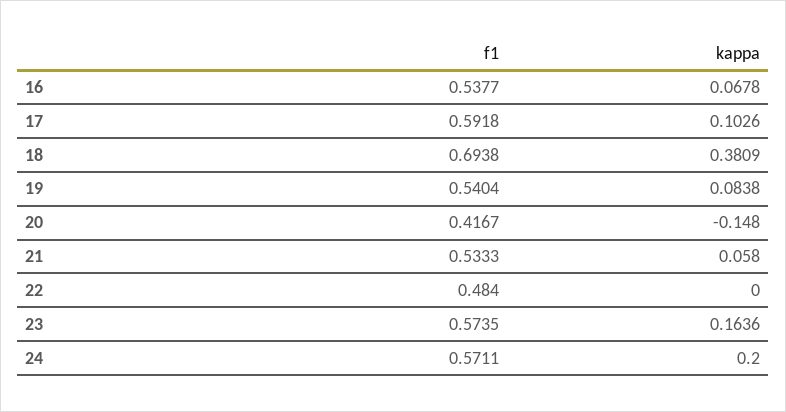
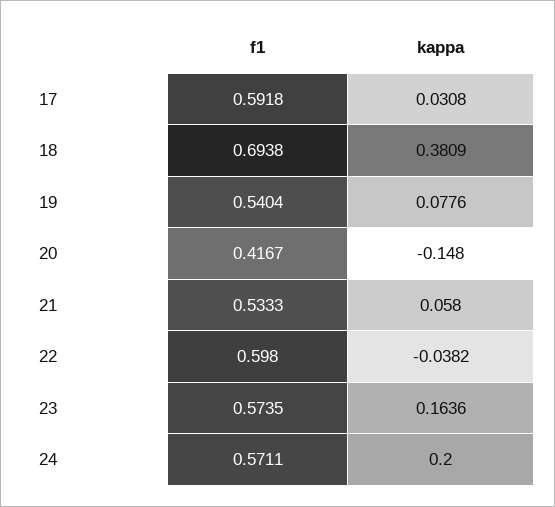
f1, 16: 0.5377 -> none
kappa, 16: 0.0678 -> none
kappa, 17: 0.1026 -> 0.0308
kappa, 19: 0.0838 -> 0.0776
f1, 22: 0.484 -> 0.598
kappa, 22: 0 -> -0.0382

